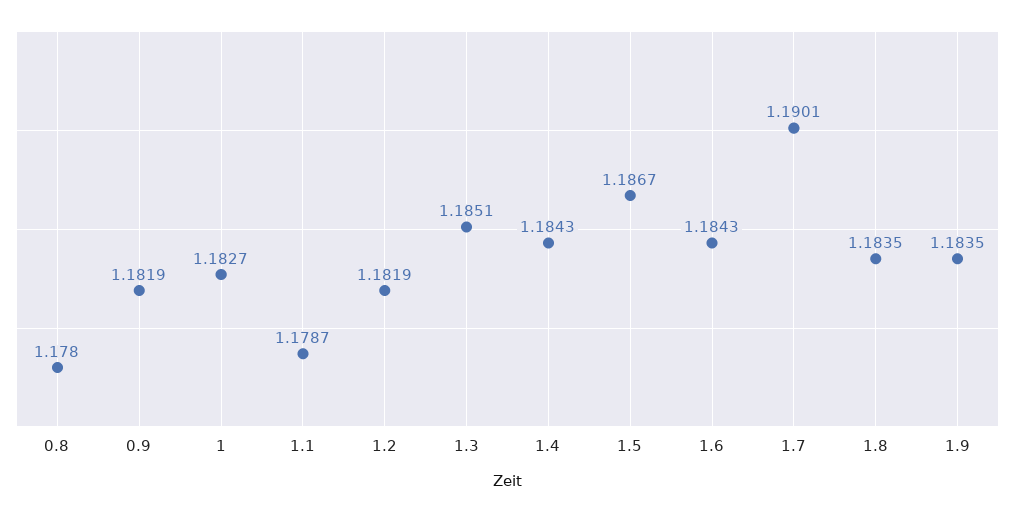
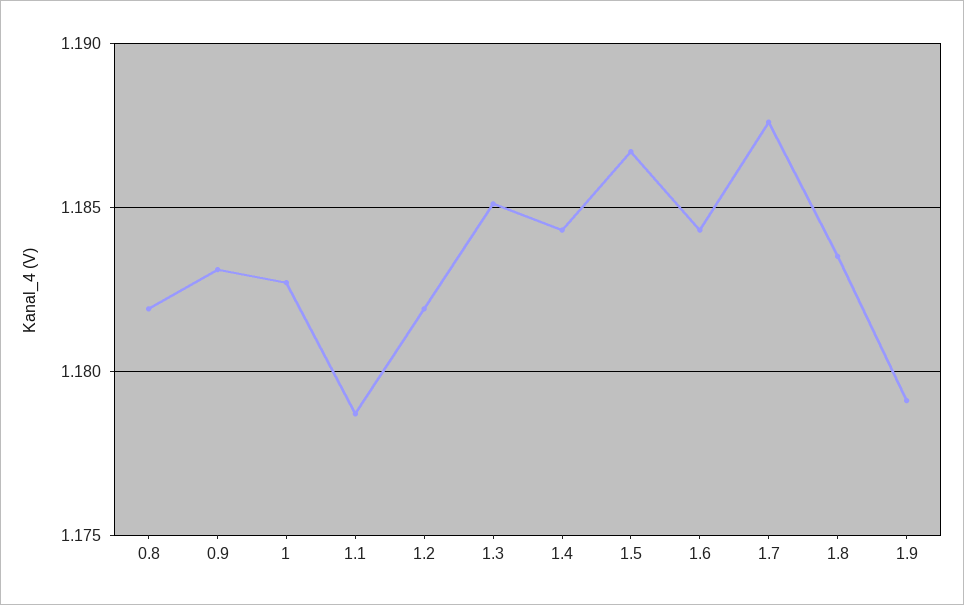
0.8: 1.178 -> 1.182
0.9: 1.1819 -> 1.183
1.7: 1.1901 -> 1.1875
1.9: 1.1835 -> 1.179

